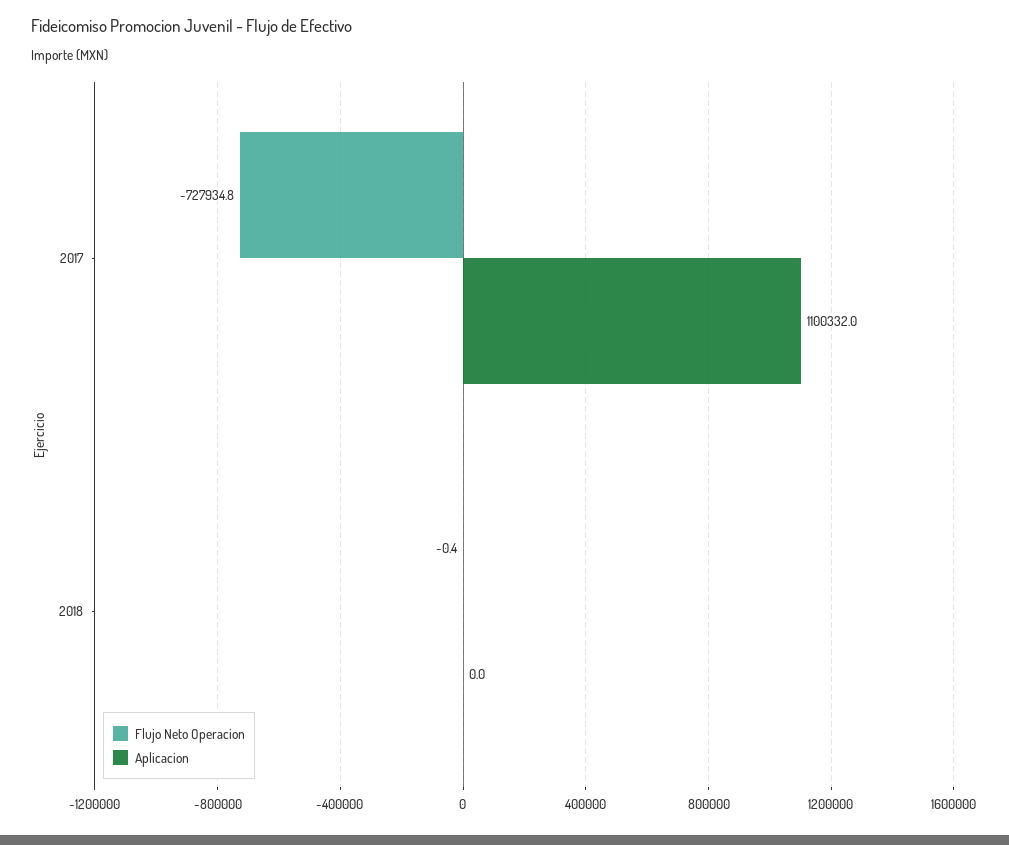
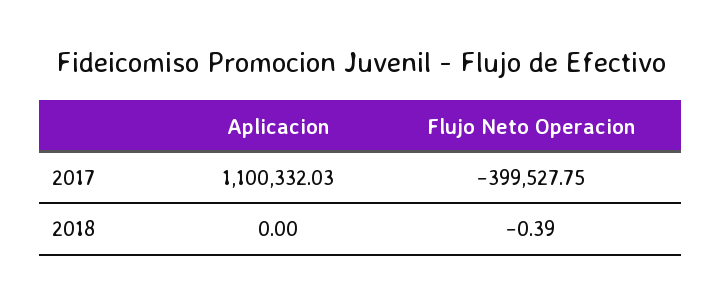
Flujo Neto Operacion, 2017: -727934.8 -> -399527.75

